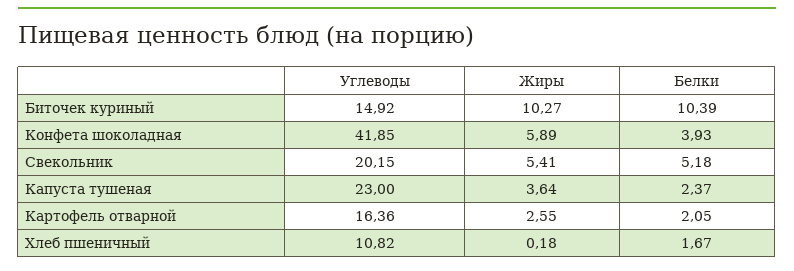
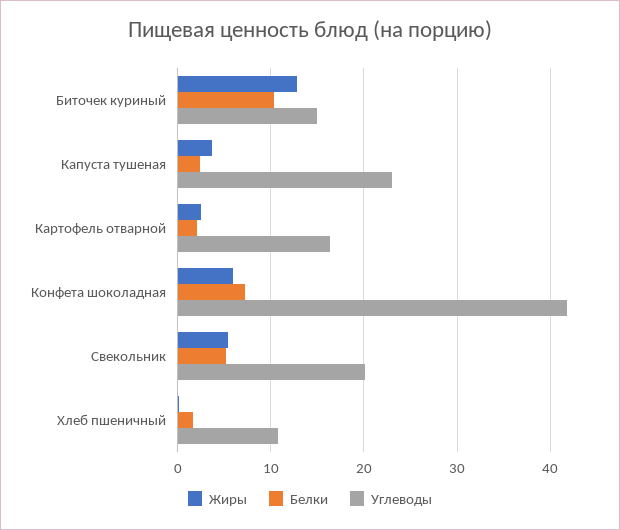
Жиры, Биточек куриный: 10.27 -> 13
Белки, Конфета шоколадная: 3.93 -> 7

